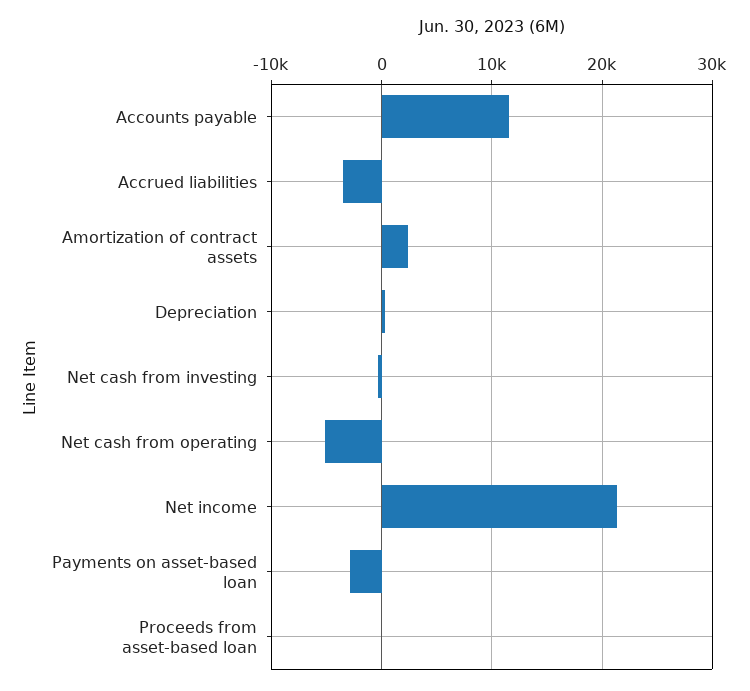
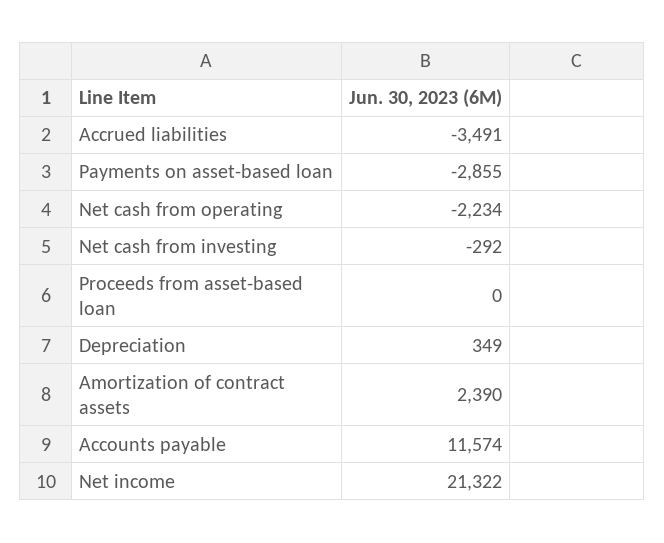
Net cash from operating: -5000 -> -2234

